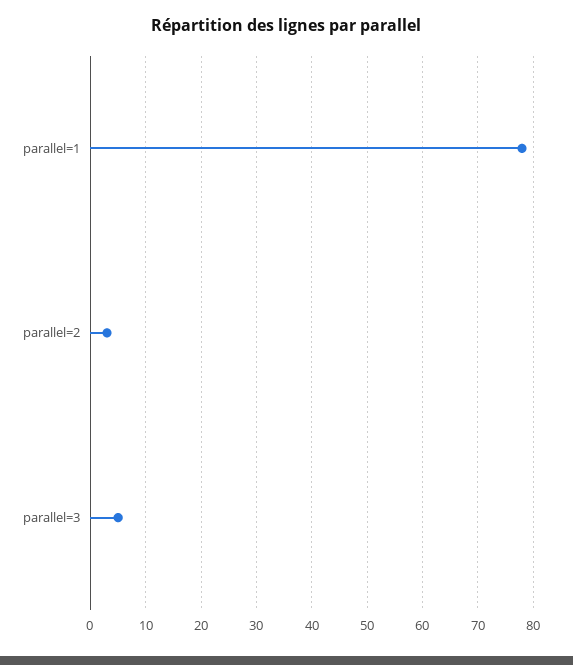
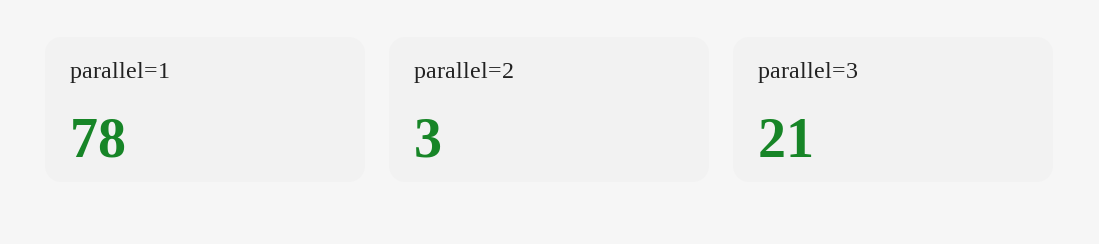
parallel=3: 5 -> 21

